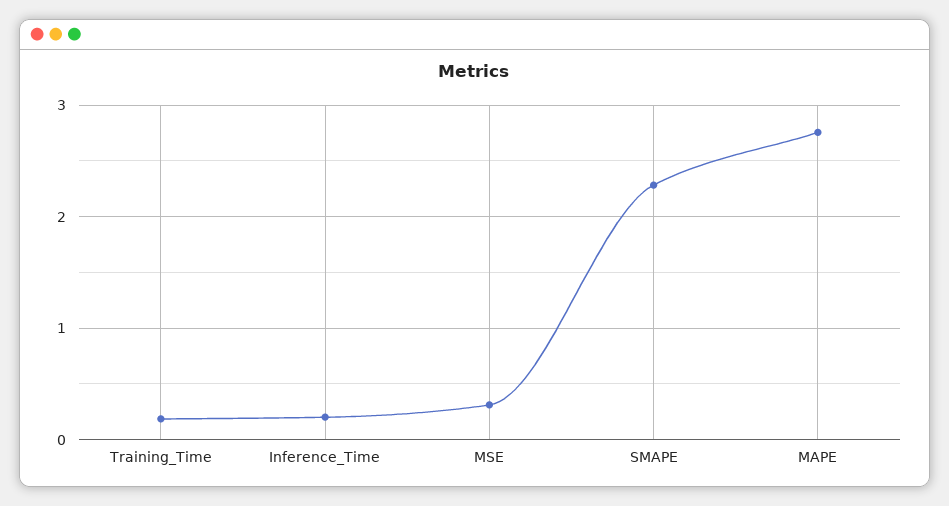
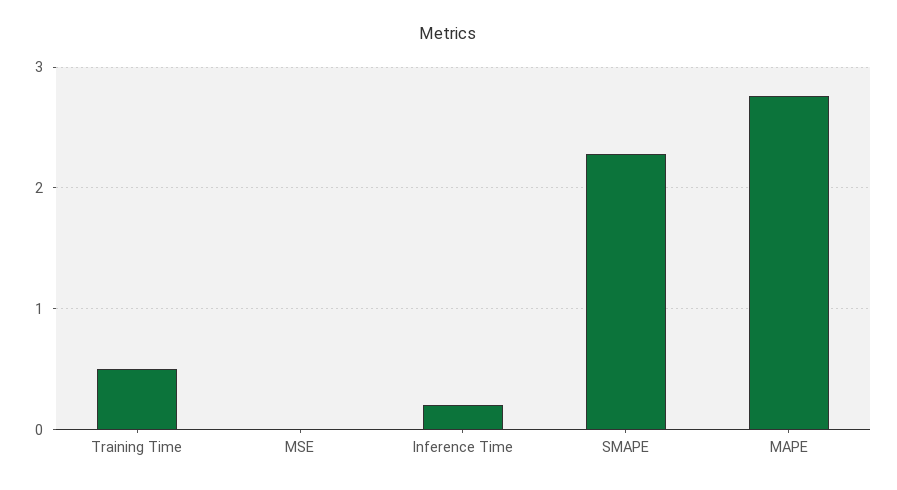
Training_Time: 0.2 -> 0.5
MSE: 0.3 -> 0

